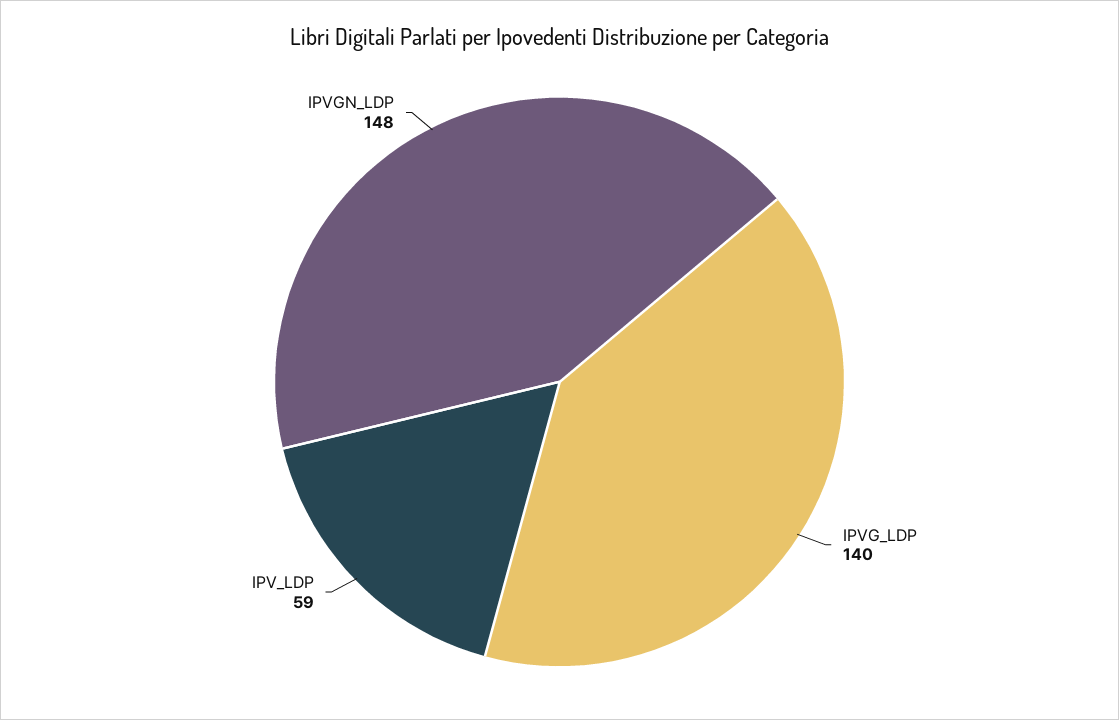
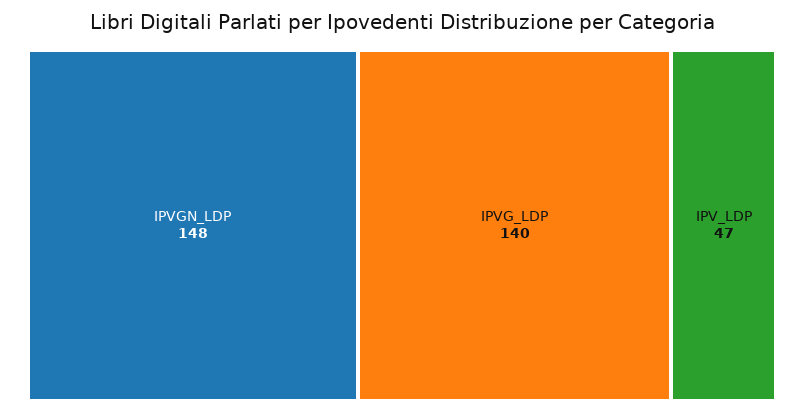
IPV_LDP: 59 -> 47

